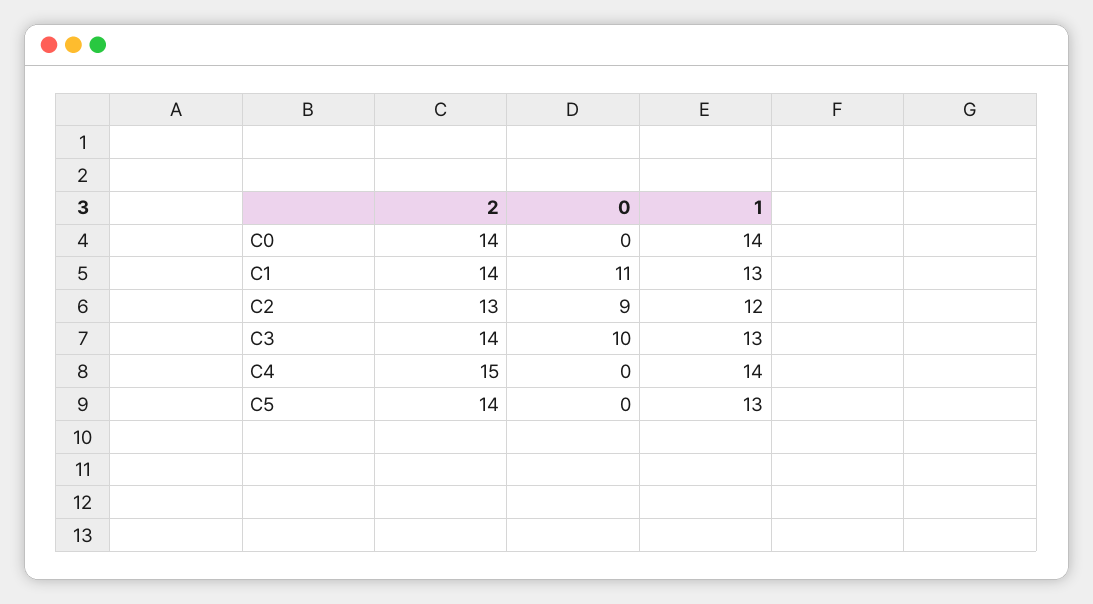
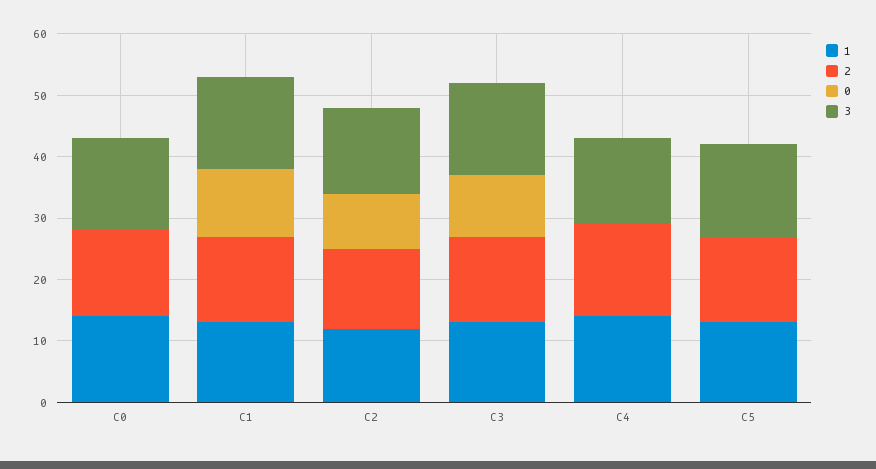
3, C0: none -> 15
3, C1: none -> 15
3, C2: none -> 15
3, C3: none -> 15
3, C4: none -> 15
3, C5: none -> 15

